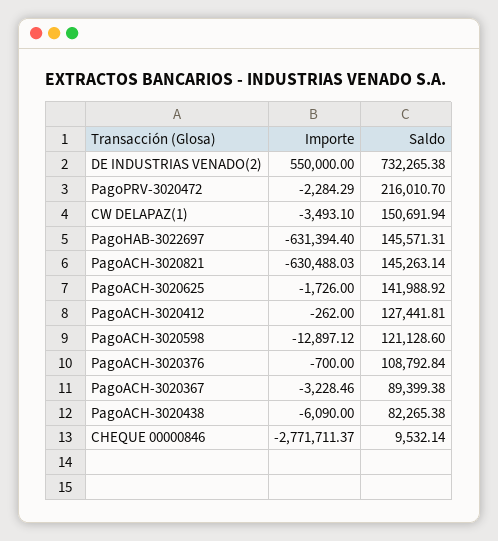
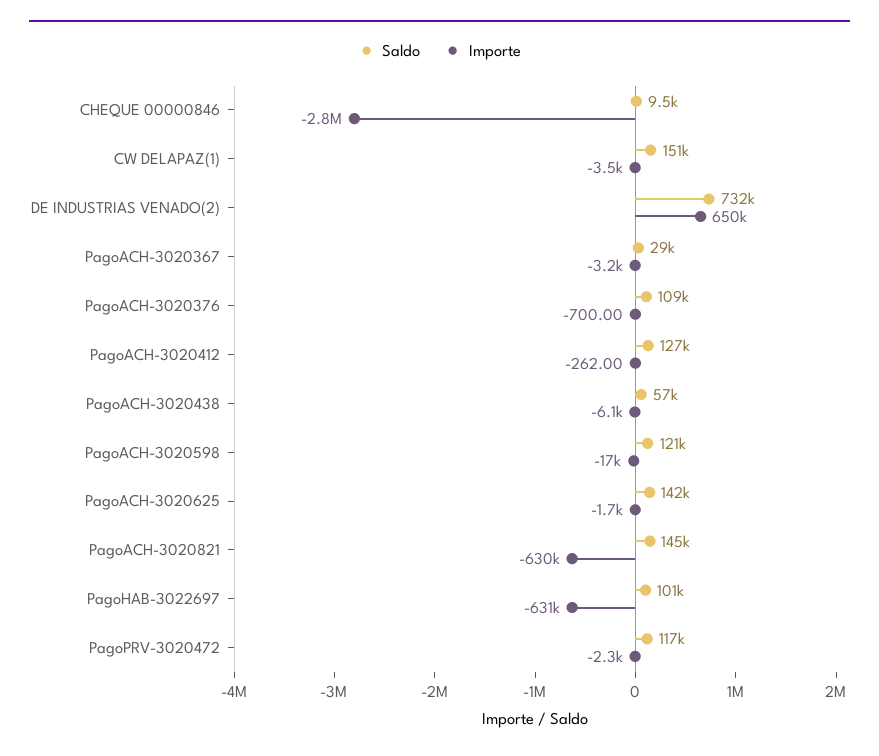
Importe, DE INDUSTRIAS VENADO(2): 550000 -> 650000
Saldo, PagoPRV-3020472: 216010.7 -> 117000
Saldo, PagoHAB-3022697: 145571.31 -> 101000
Importe, PagoACH-3020598: -12897.12 -> -17000
Saldo, PagoACH-3020367: 89399.38 -> 29000
Saldo, PagoACH-3020438: 82265.38 -> 57000

